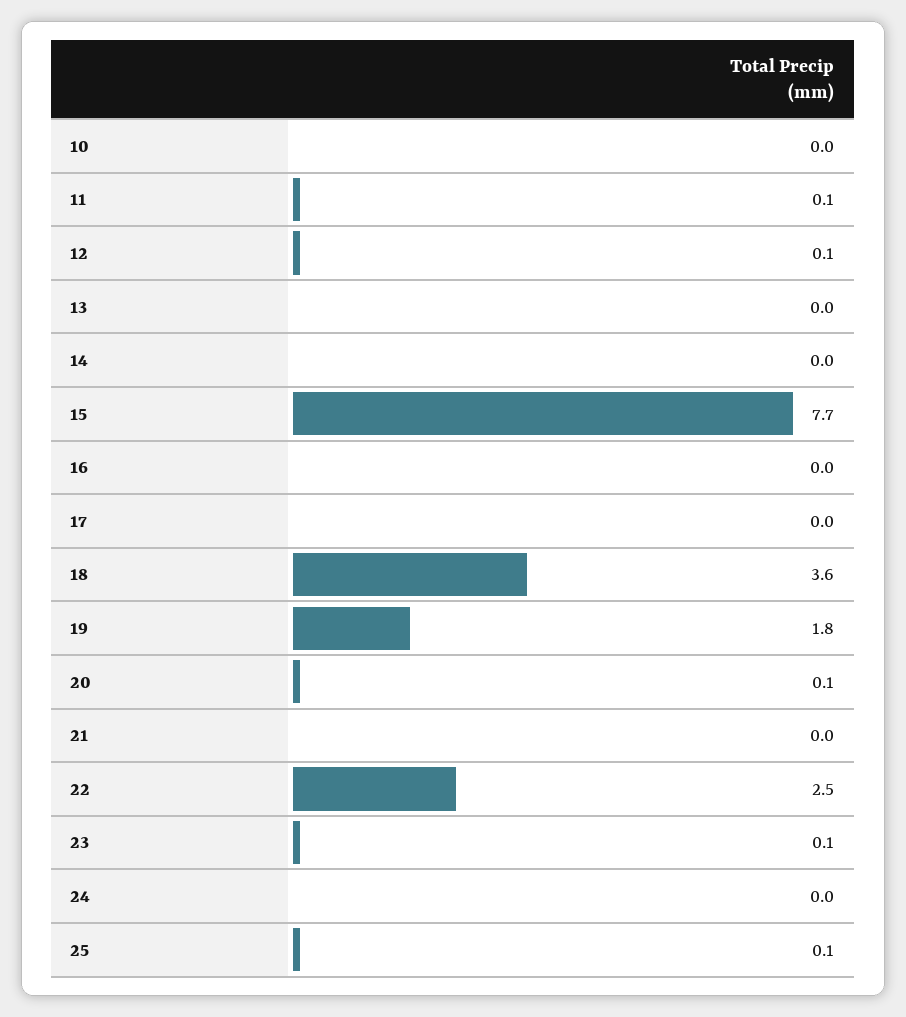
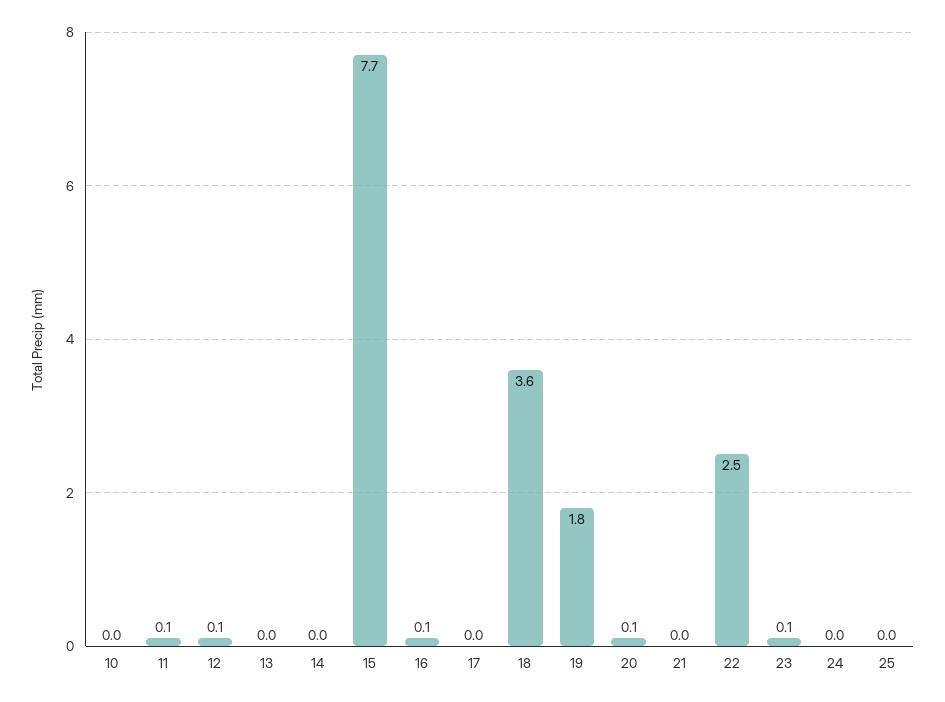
16: 0 -> 0.1
25: 0.1 -> 0

